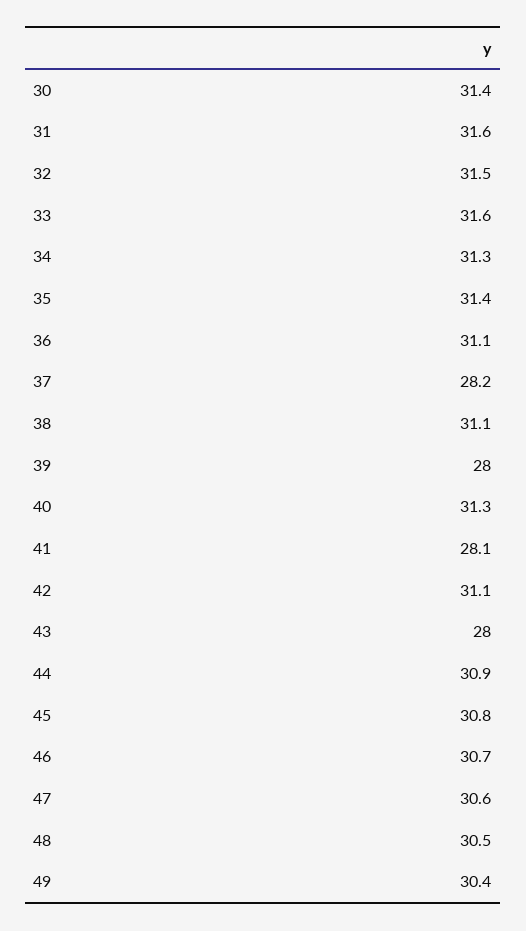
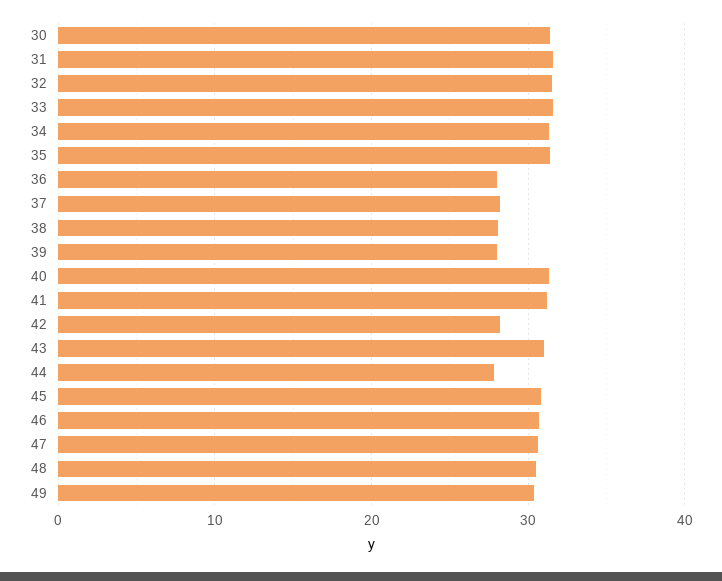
36: 31.1 -> 28
38: 31.1 -> 28
41: 28.1 -> 31
42: 31.1 -> 28
43: 28 -> 31
44: 30.9 -> 28

